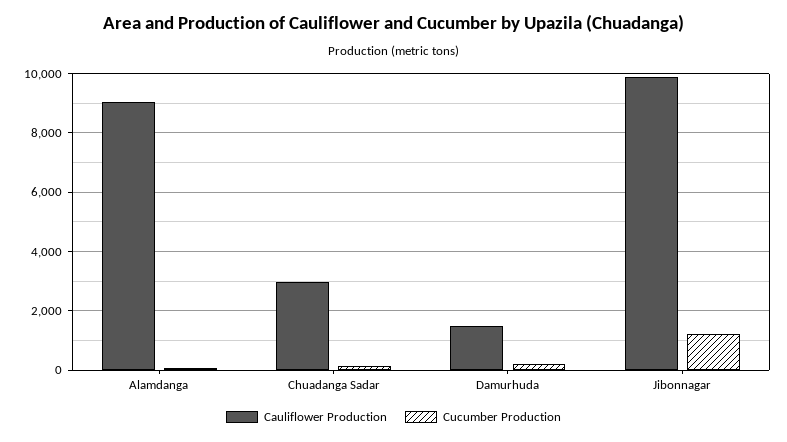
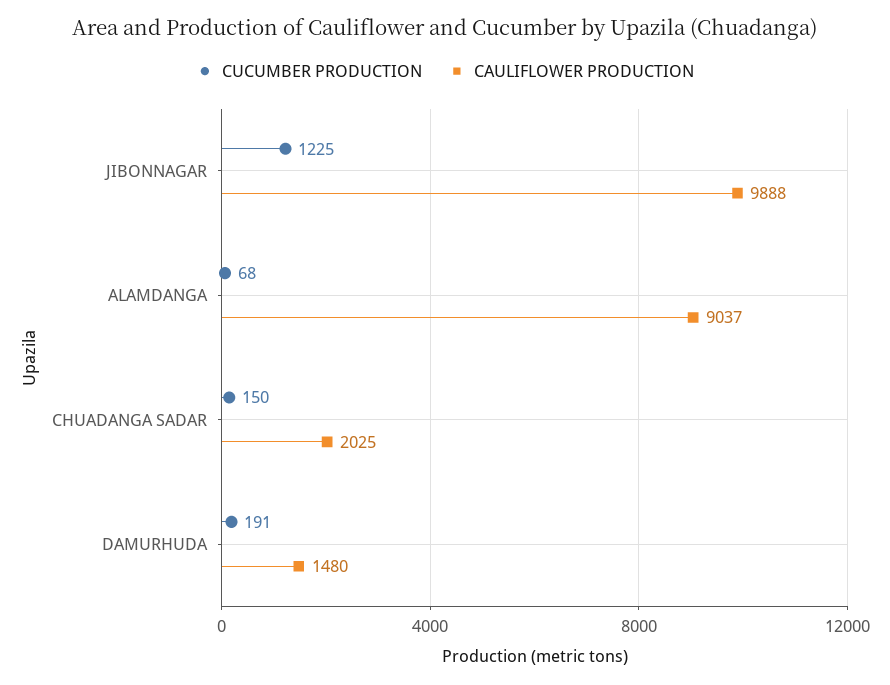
Cauliflower Production, Chuadanga Sadar: 3000 -> 2025

